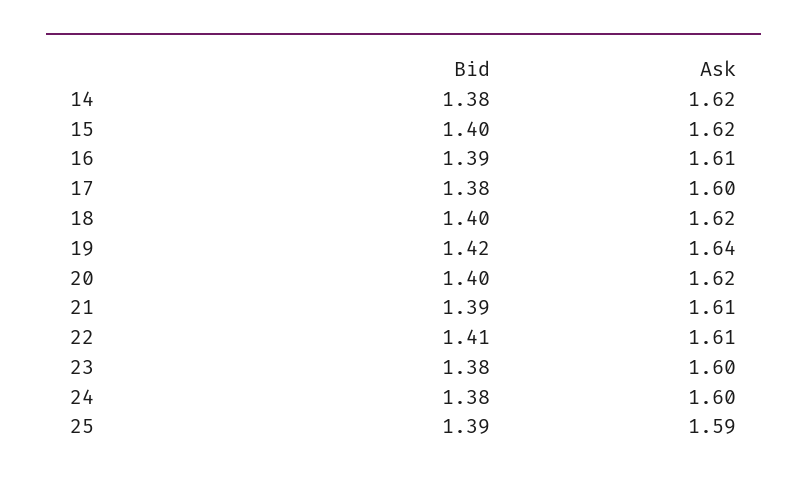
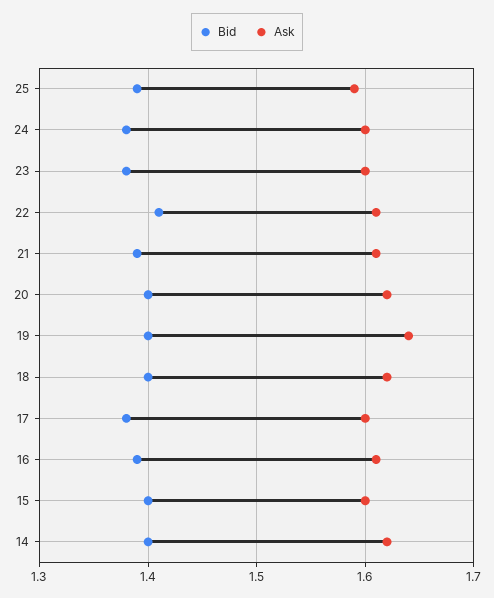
Bid, 14: 1.38 -> 1.4
Ask, 15: 1.62 -> 1.6
Bid, 19: 1.42 -> 1.4

